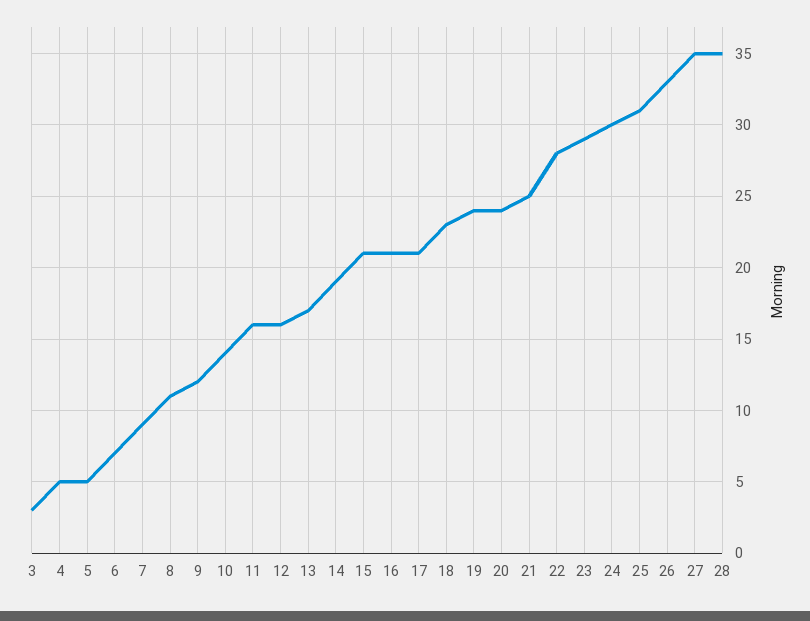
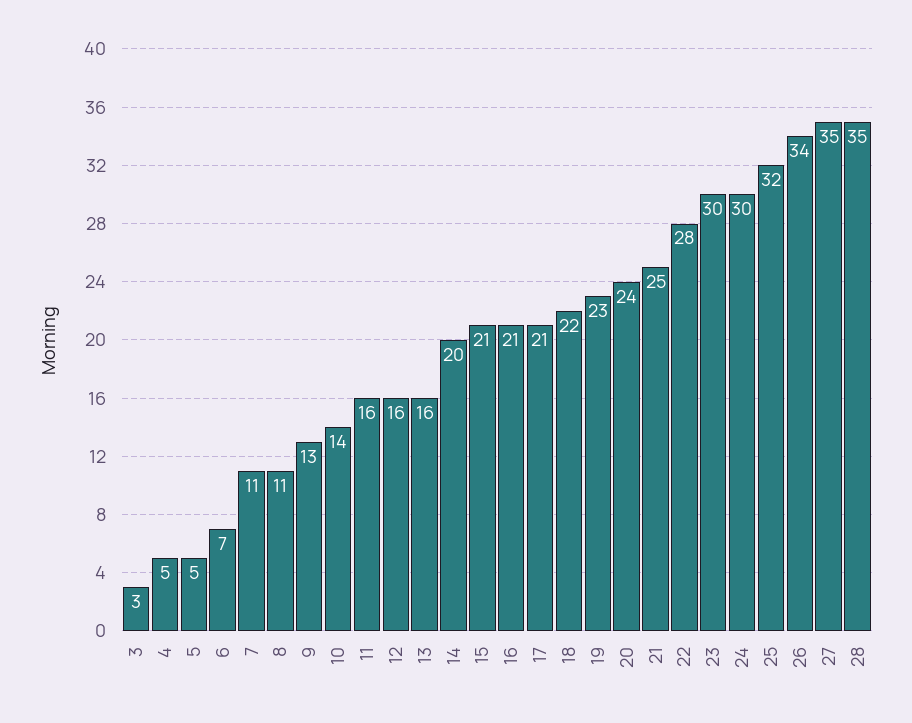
7: 9 -> 11
9: 12 -> 13
13: 17 -> 16
14: 19 -> 20
18: 23 -> 22
19: 24 -> 23
23: 29 -> 30
25: 31 -> 32
26: 33 -> 34

